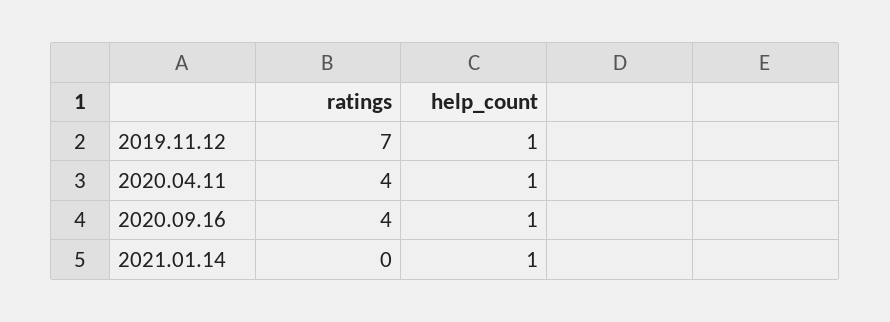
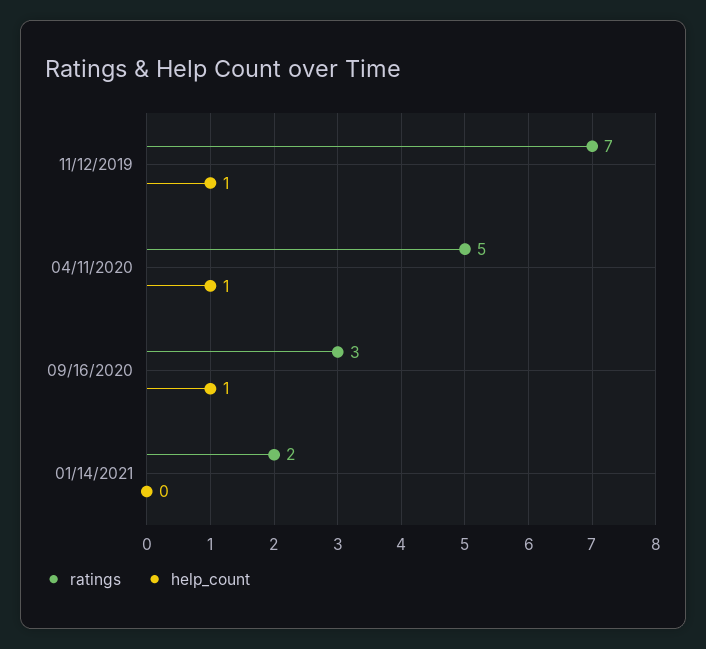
ratings, 2020.04.11: 4 -> 5
ratings, 2020.09.16: 4 -> 3
ratings, 2021.01.14: 0 -> 2
help_count, 2021.01.14: 1 -> 0

